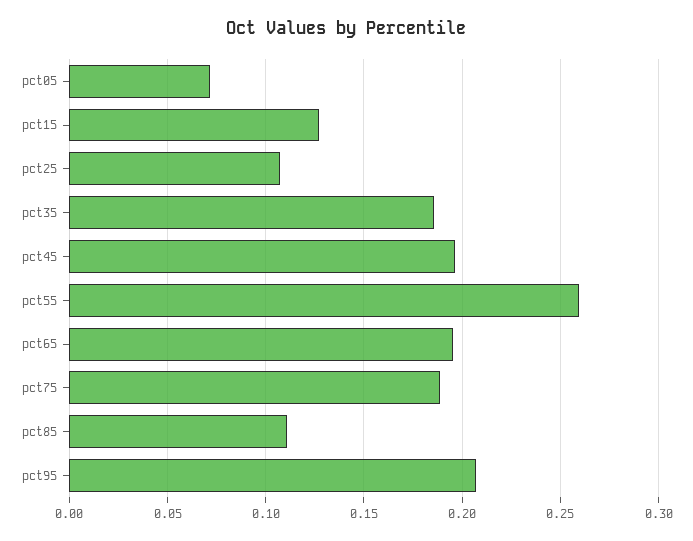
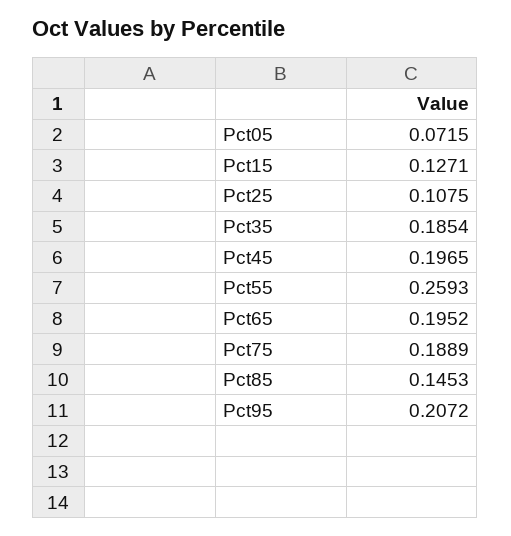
pct85: 0.11 -> 0.1453

